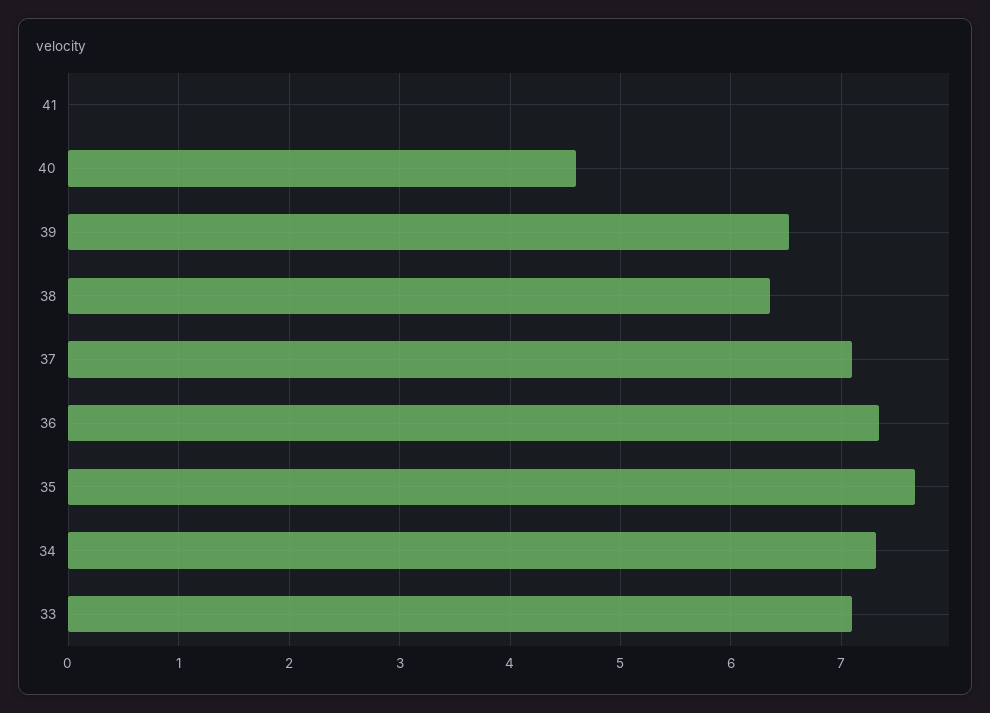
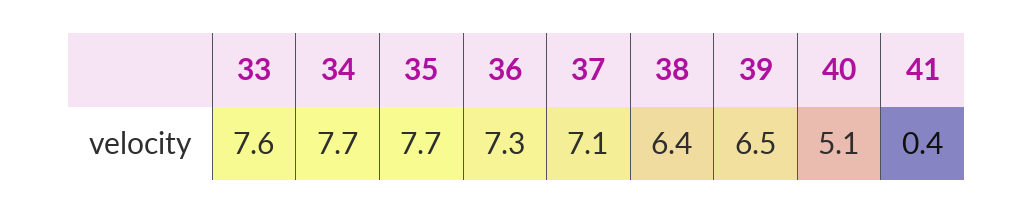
41: 0 -> 0.4
40: 4.6 -> 5.1
34: 7.3 -> 7.7
33: 7.1 -> 7.6

